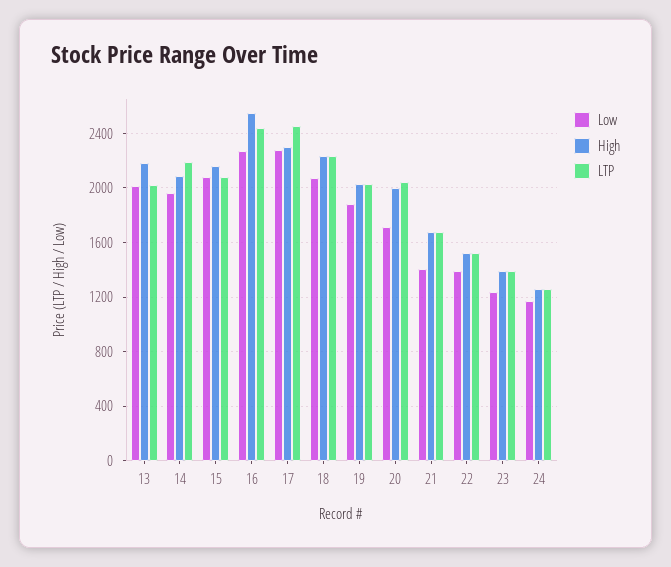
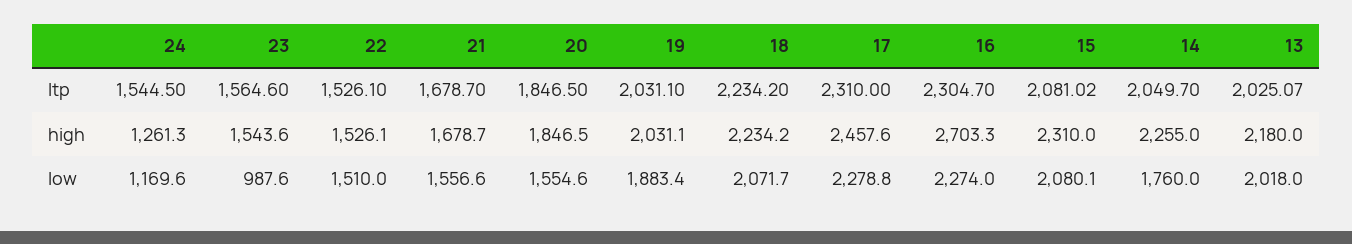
Low, 14: 1950 -> 1760
High, 14: 2100 -> 2255
LTP, 14: 2200 -> 2049.7
High, 15: 2150 -> 2310
High, 16: 2550 -> 2703.3
LTP, 16: 2450 -> 2304.7
High, 17: 2300 -> 2457.6
LTP, 17: 2450 -> 2310
Low, 20: 1700 -> 1554.6
High, 20: 2000 -> 1846.5
LTP, 20: 2050 -> 1846.5
Low, 21: 1400 -> 1556.6
Low, 22: 1400 -> 1510
Low, 23: 1250 -> 987.6
High, 23: 1400 -> 1543.6
LTP, 23: 1400 -> 1564.6
LTP, 24: 1250 -> 1544.5

